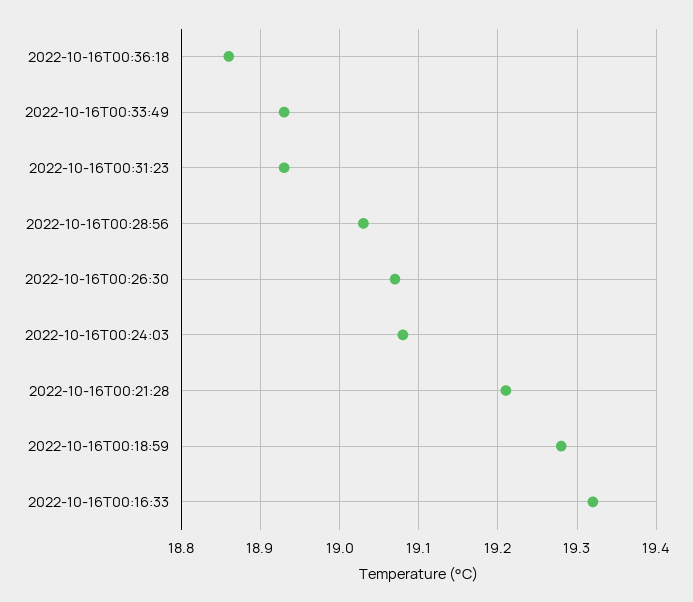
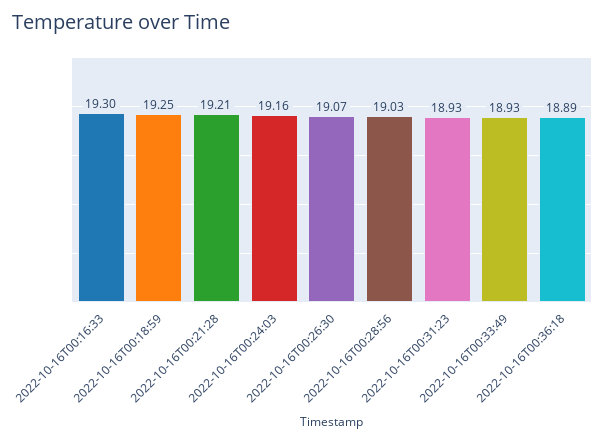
2022-10-16T00:36:18: 18.86 -> 18.89
2022-10-16T00:24:03: 19.08 -> 19.16
2022-10-16T00:18:59: 19.28 -> 19.25
2022-10-16T00:16:33: 19.32 -> 19.3

